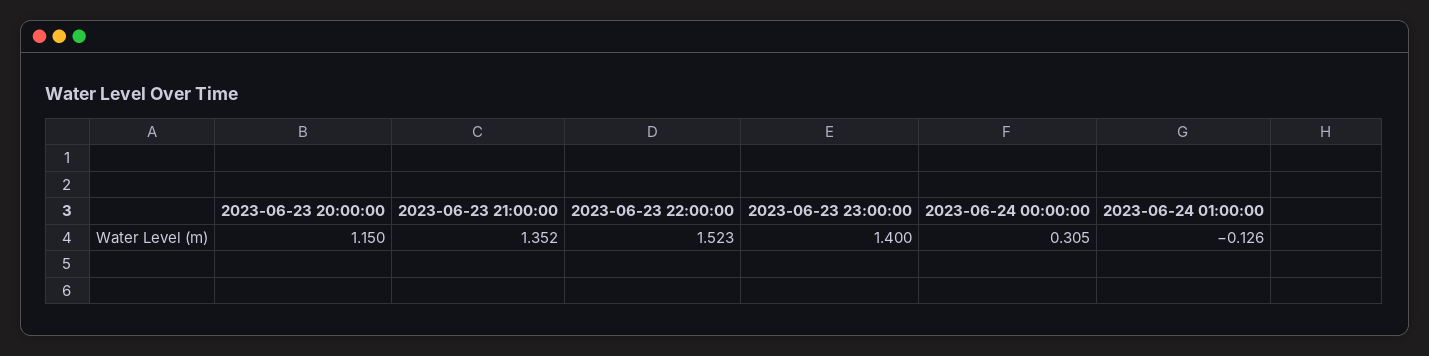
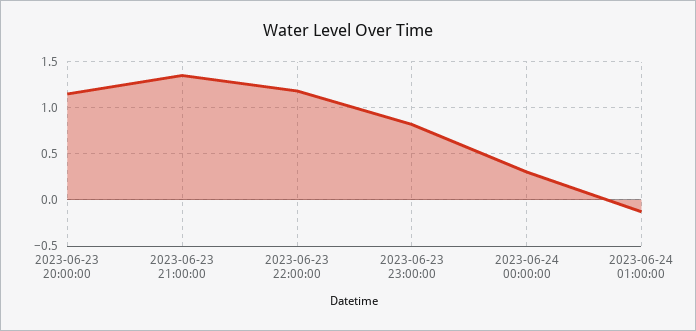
2023-06-23 22:00:00: 1.523 -> 1.2
2023-06-23 23:00:00: 1.4 -> 0.8

